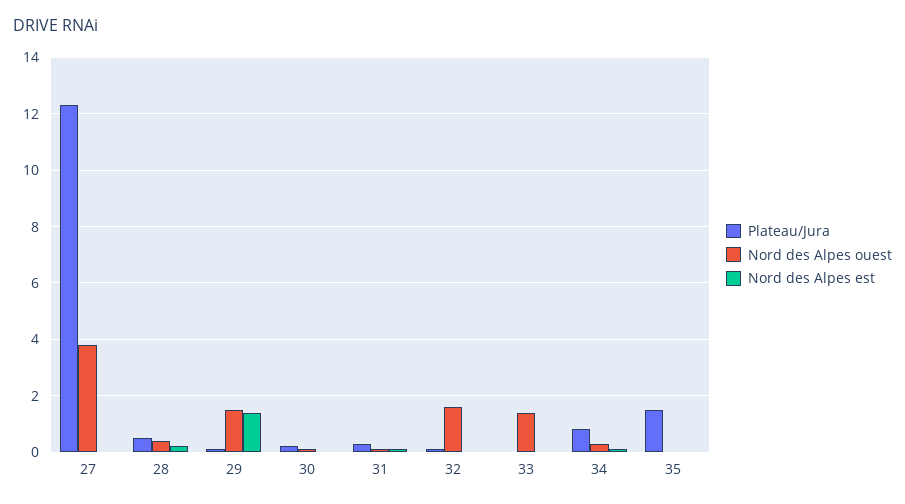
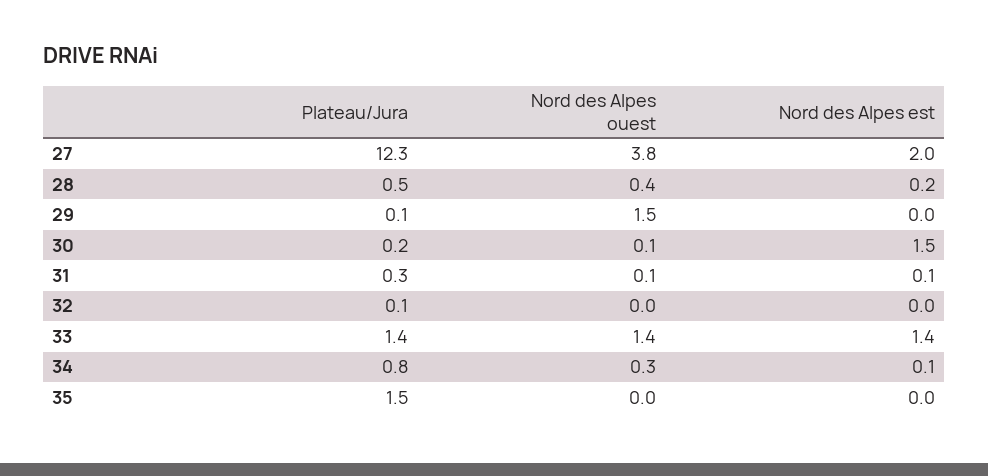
Nord des Alpes est, 27: 0 -> 2
Nord des Alpes est, 29: 1.5 -> 0
Nord des Alpes est, 30: 0 -> 1.5
Nord des Alpes ouest, 32: 1.5 -> 0
Plateau/Jura, 33: 0 -> 1.4
Nord des Alpes est, 33: 0 -> 1.4

